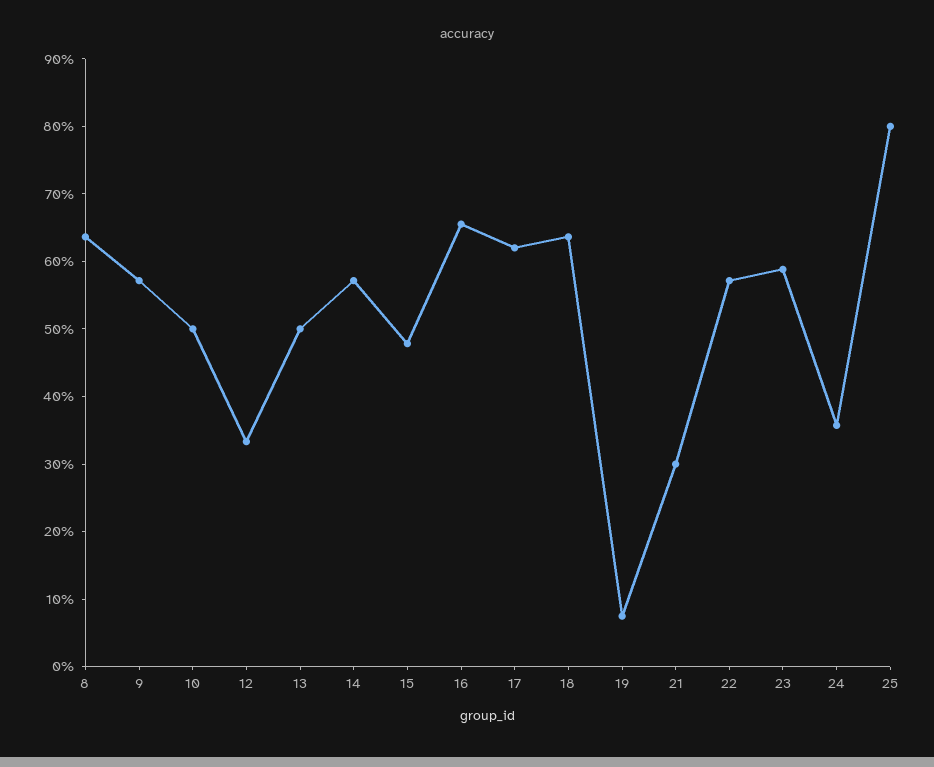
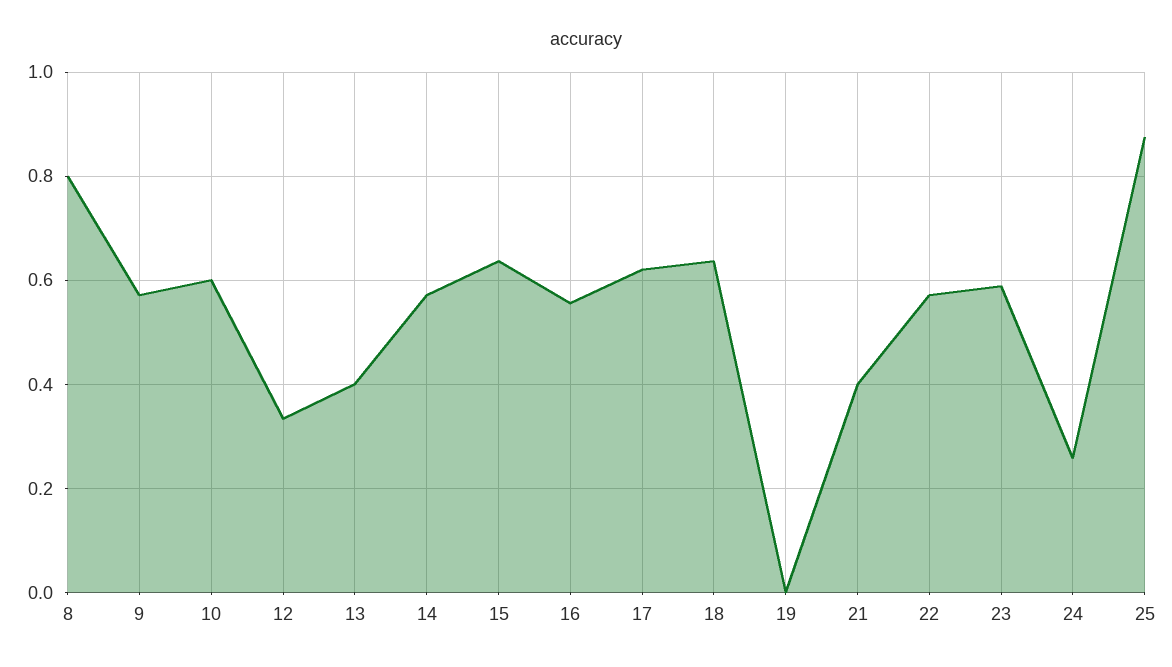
8: 0.64 -> 0.8
10: 0.5 -> 0.6
13: 0.5 -> 0.4
15: 0.48 -> 0.64
16: 0.66 -> 0.56
19: 0.08 -> 0
21: 0.3 -> 0.4
24: 0.36 -> 0.26
25: 0.8 -> 0.88

